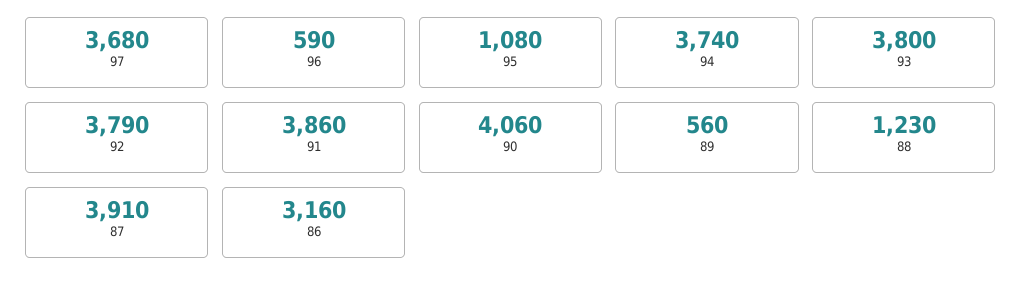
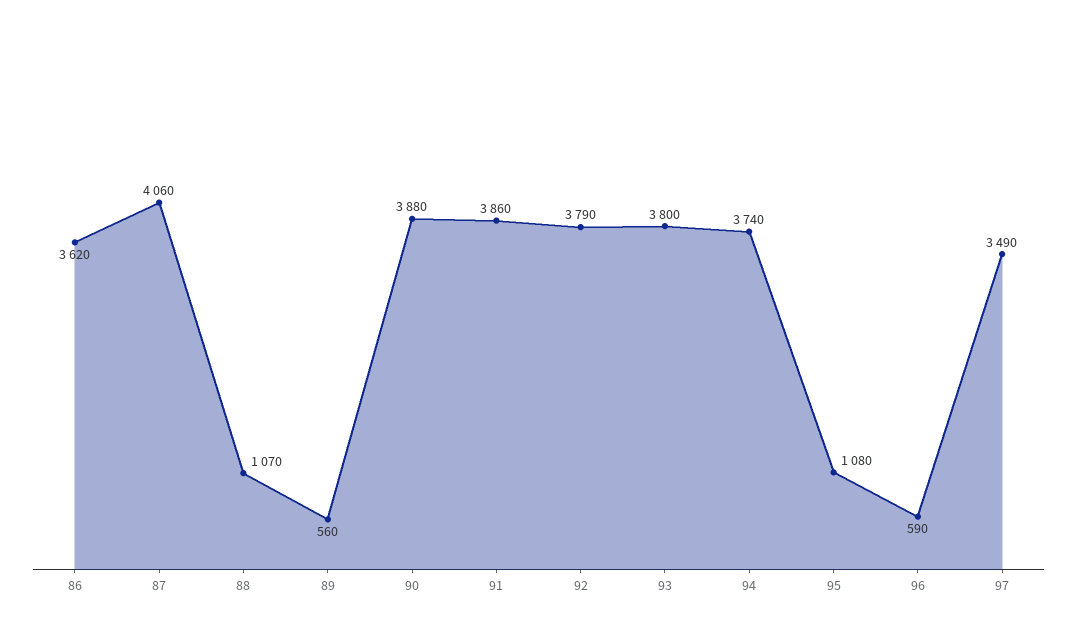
97: 3680 -> 3490
90: 4060 -> 3880
88: 1230 -> 1070
87: 3910 -> 4060
86: 3160 -> 3620

